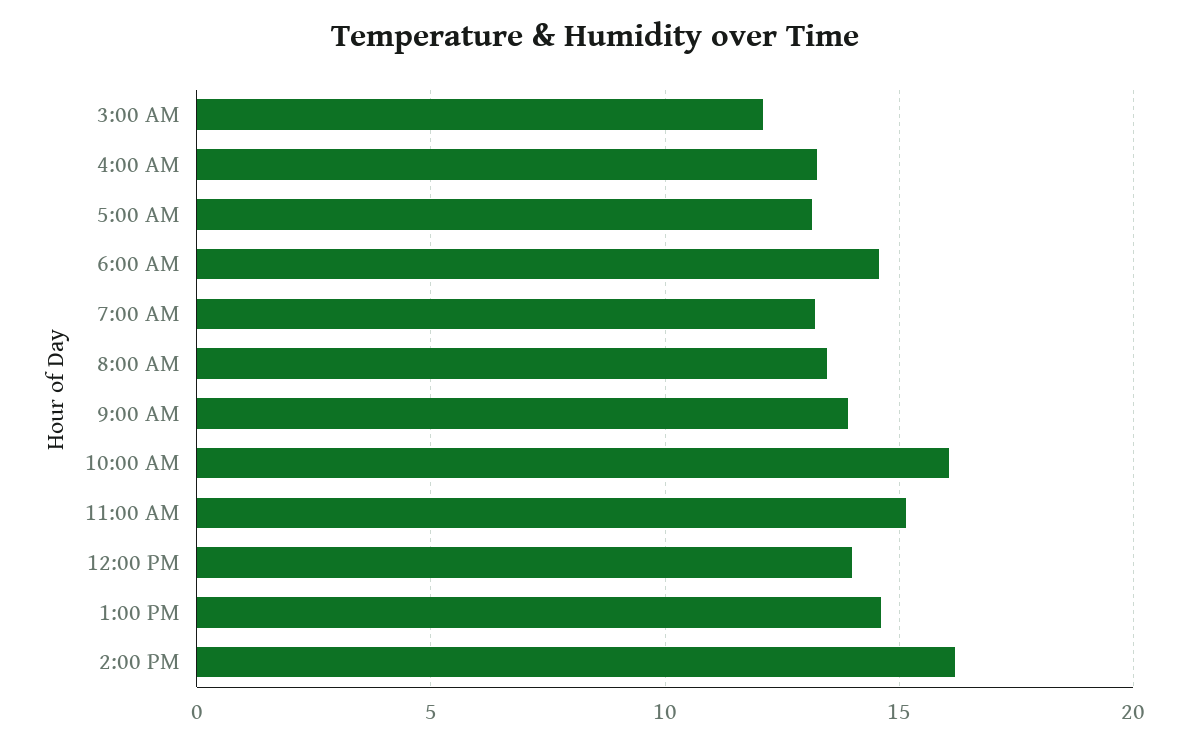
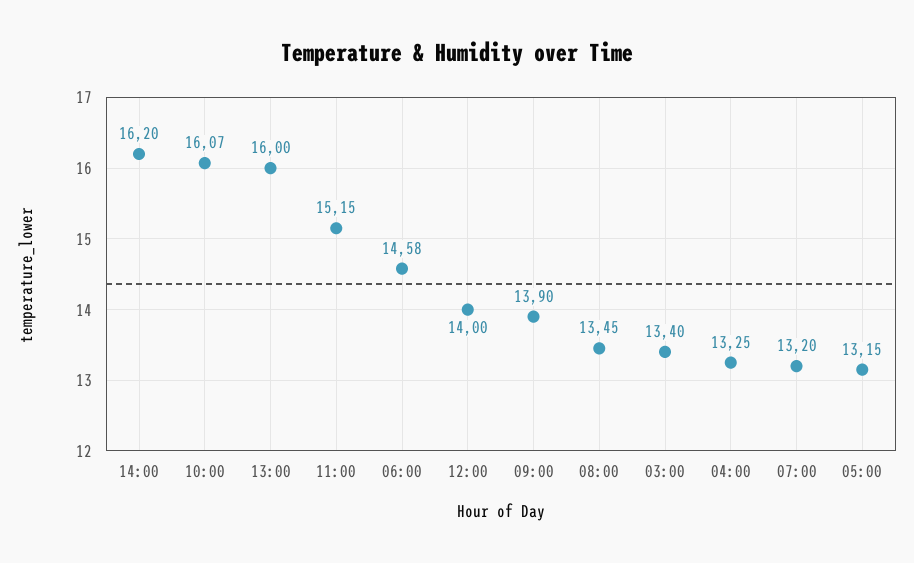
3:00 AM: 12 -> 13.4
1:00 PM: 14.5 -> 16

